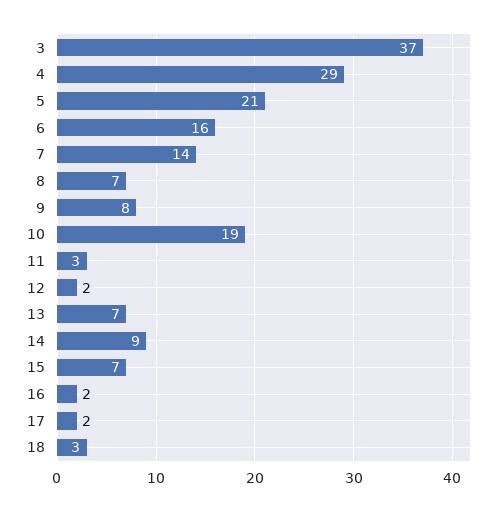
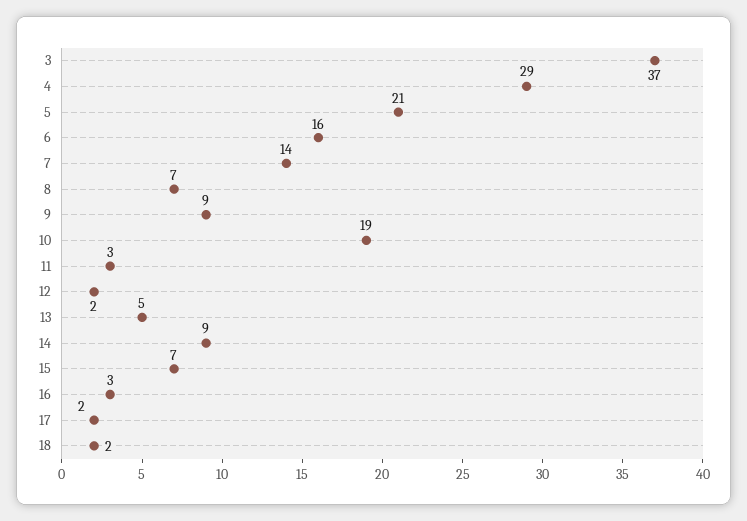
9: 8 -> 9
13: 7 -> 5
16: 2 -> 3
18: 3 -> 2

